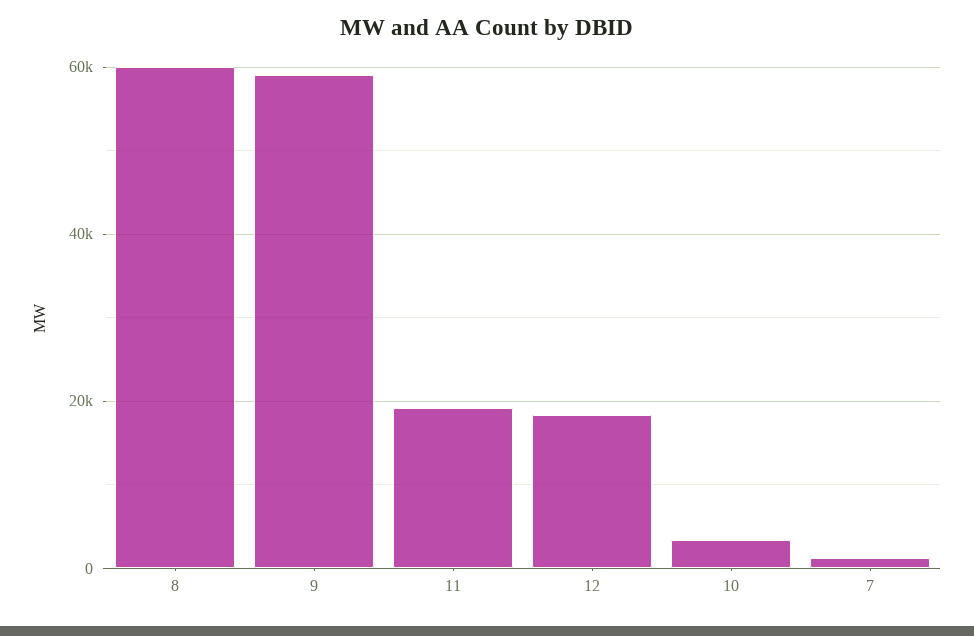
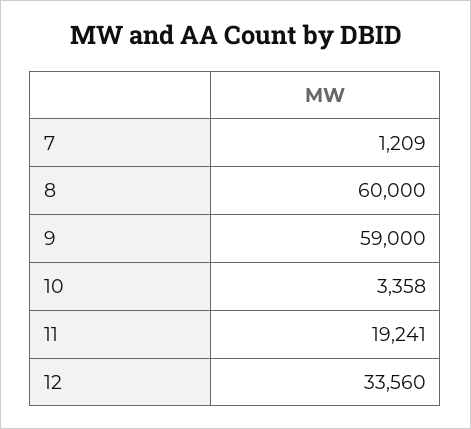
12: 18000 -> 33560

